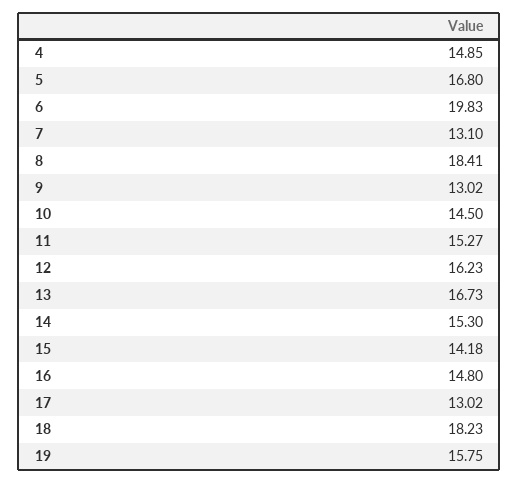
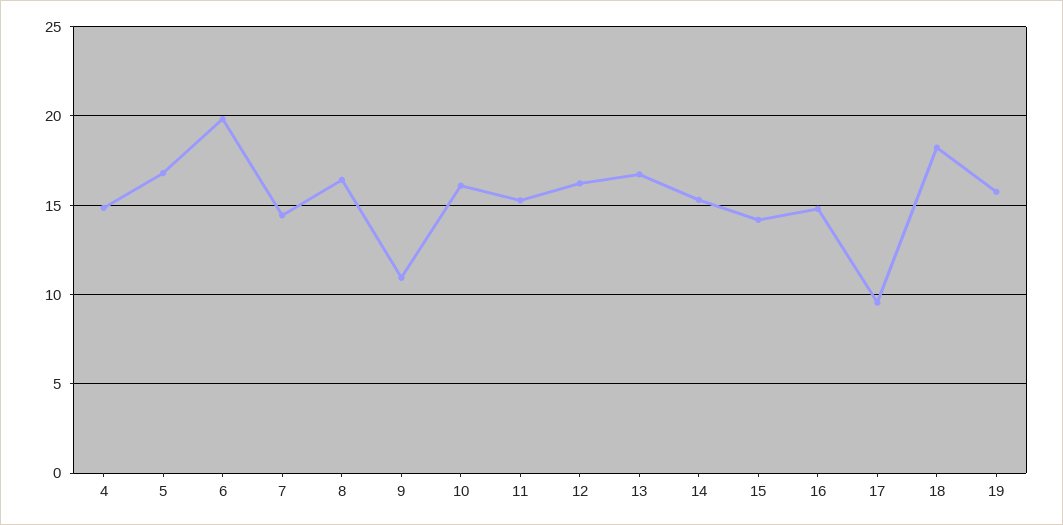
7: 13.1 -> 14.5
8: 18.41 -> 16.5
9: 13.02 -> 11
10: 14.5 -> 16
17: 13.02 -> 9.5

